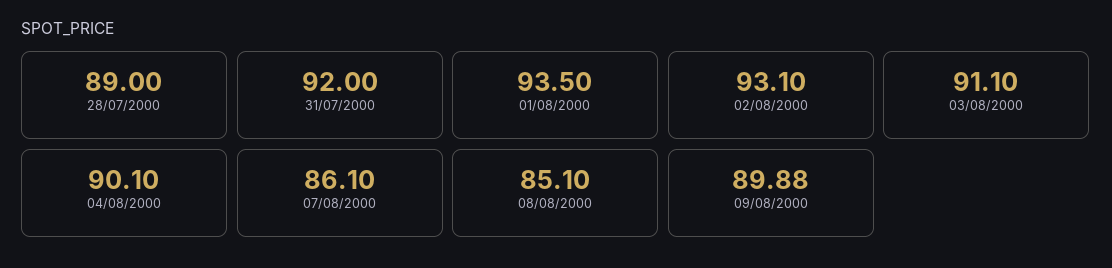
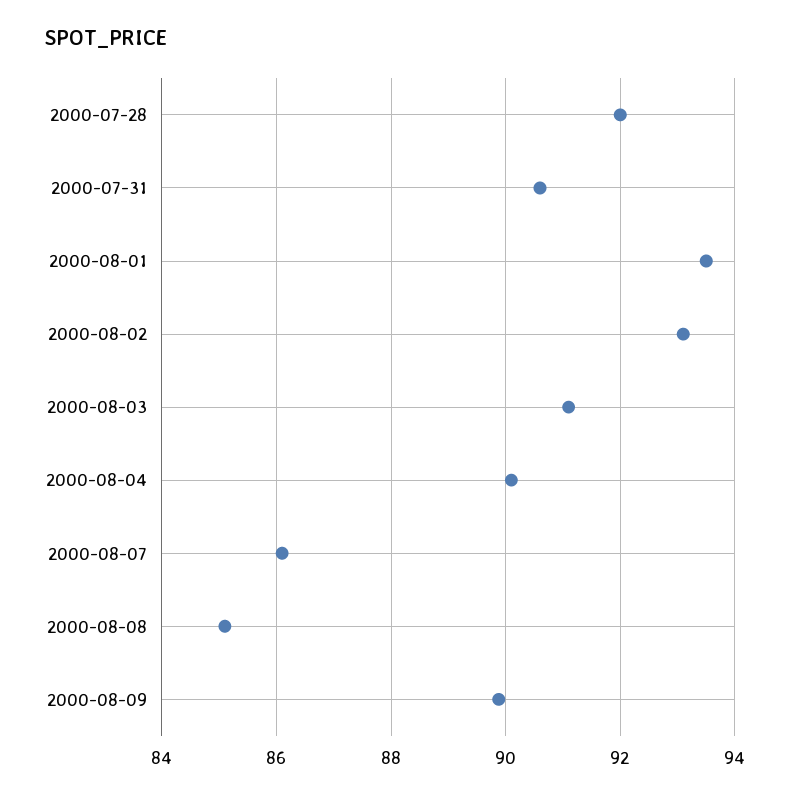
28/07/2000: 89 -> 92
31/07/2000: 92 -> 90.6

